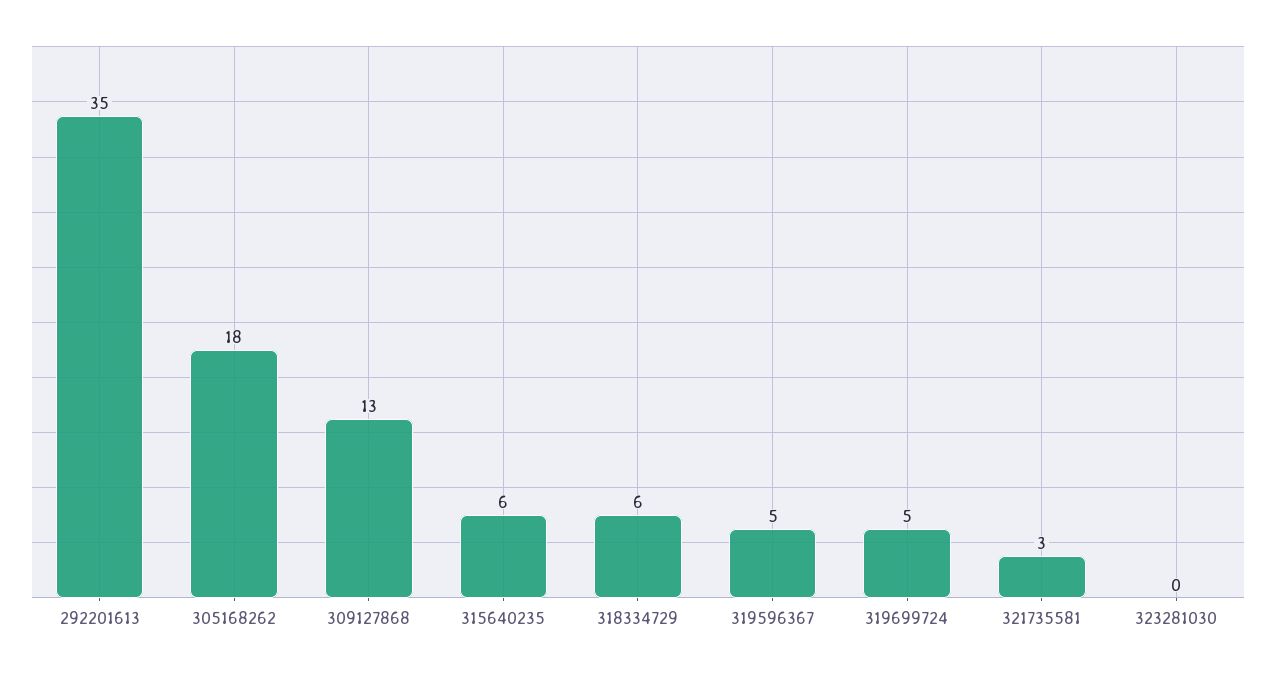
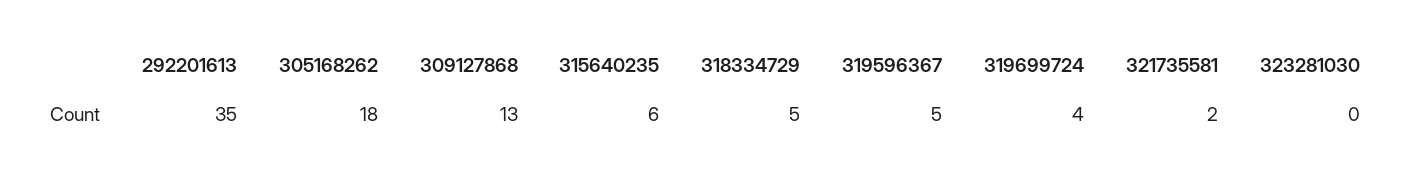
318334729: 6 -> 5
319699724: 5 -> 4
321735581: 3 -> 2

